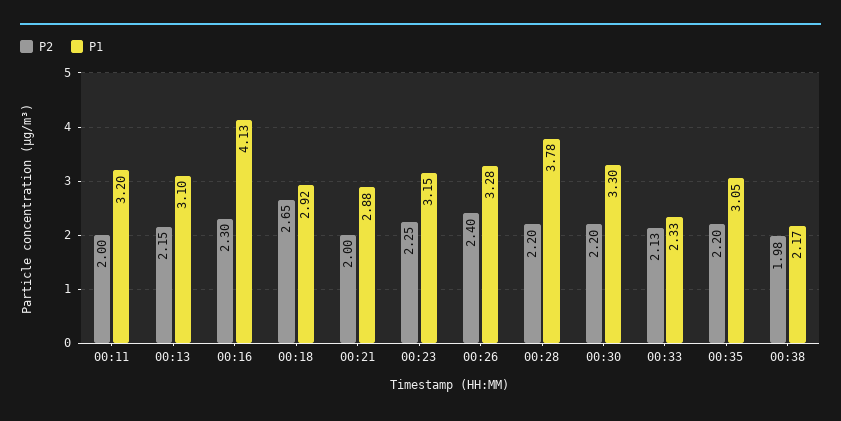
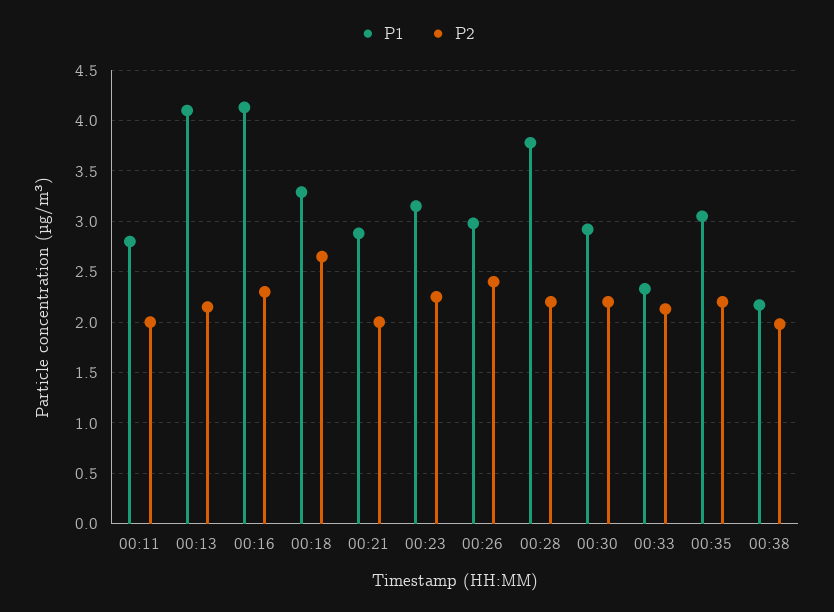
P1, 00:11: 3.2 -> 2.8
P1, 00:13: 3.1 -> 4.1
P1, 00:18: 2.92 -> 3.3
P1, 00:26: 3.28 -> 3
P1, 00:30: 3.3 -> 2.9

